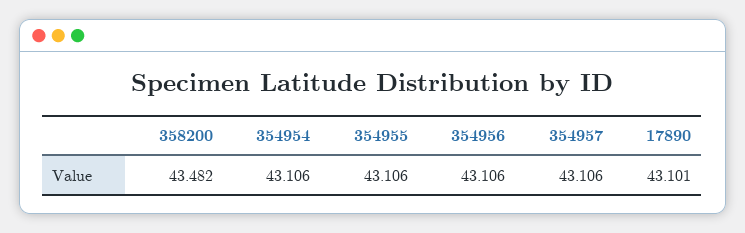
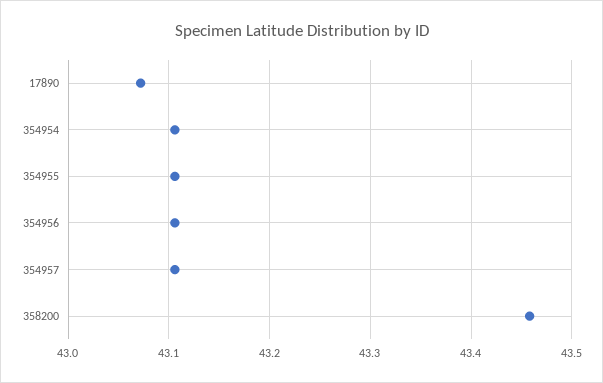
358200: 43.482 -> 43.46
17890: 43.101 -> 43.07

